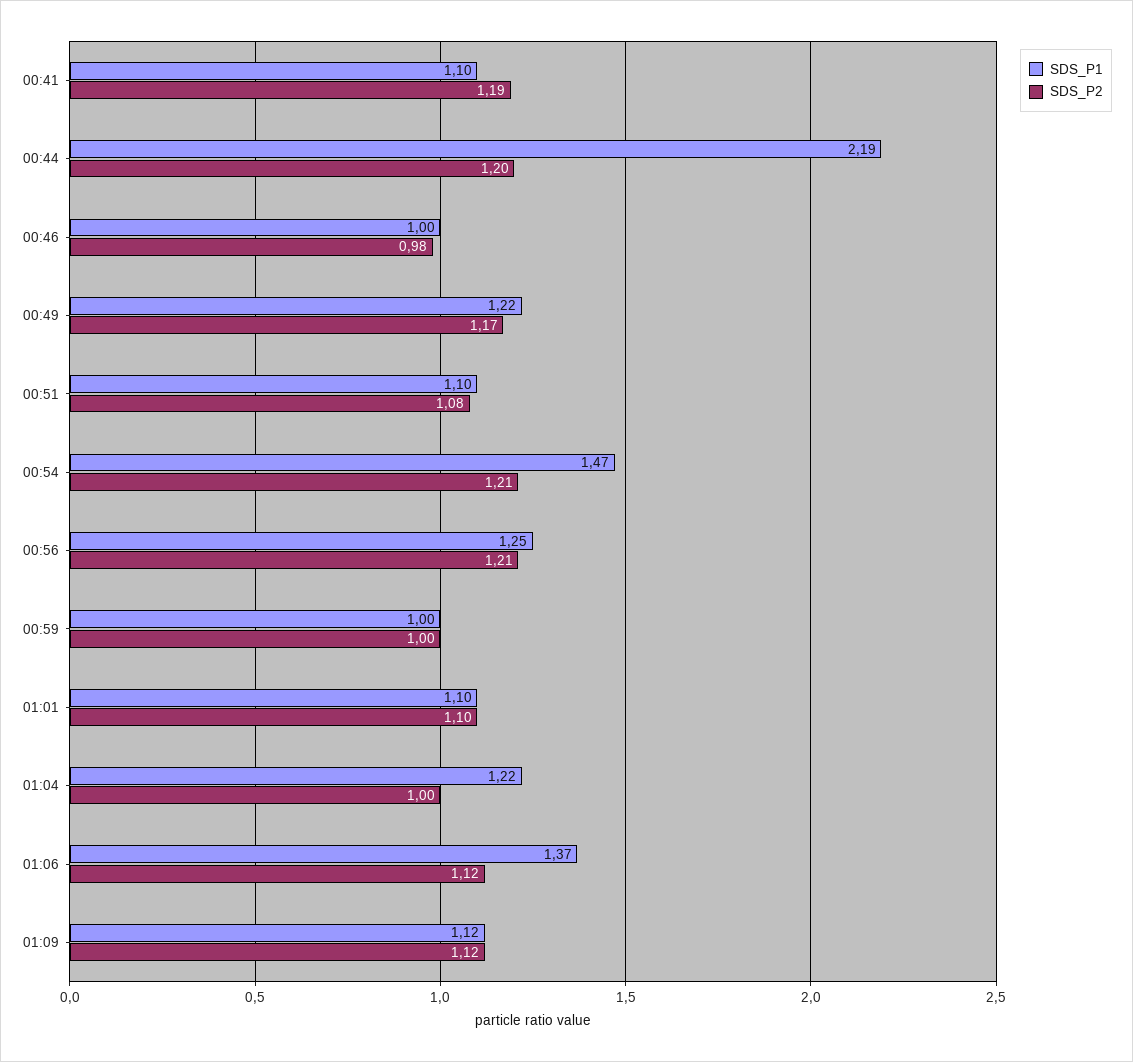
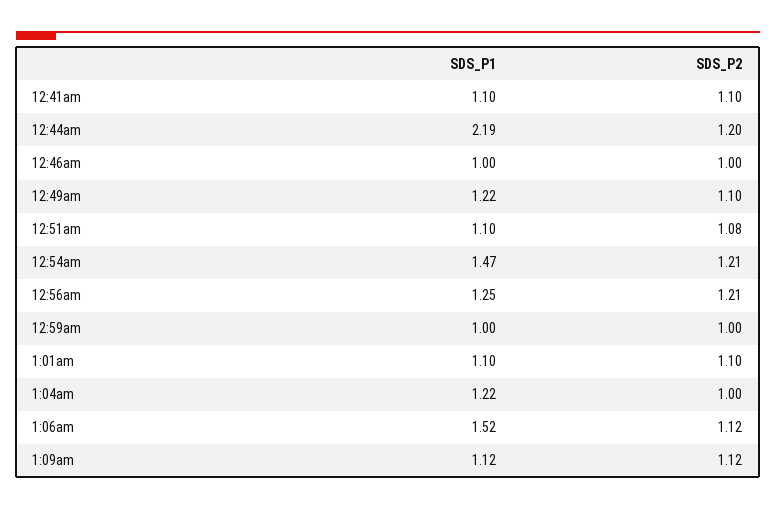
SDS_P2, 00:41: 1.19 -> 1.1
SDS_P2, 00:46: 0.98 -> 1
SDS_P2, 00:49: 1.17 -> 1.1
SDS_P1, 01:06: 1.37 -> 1.52

